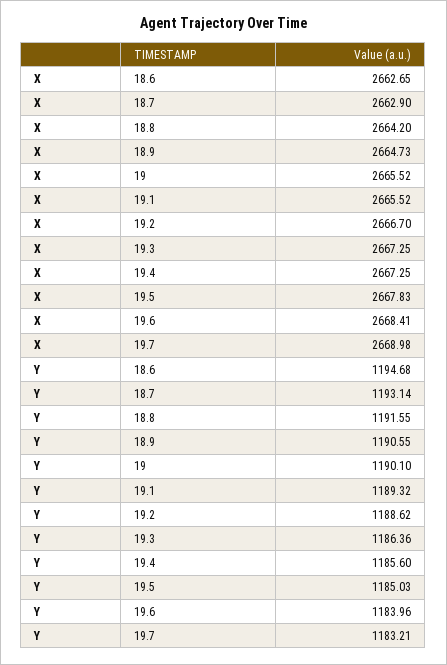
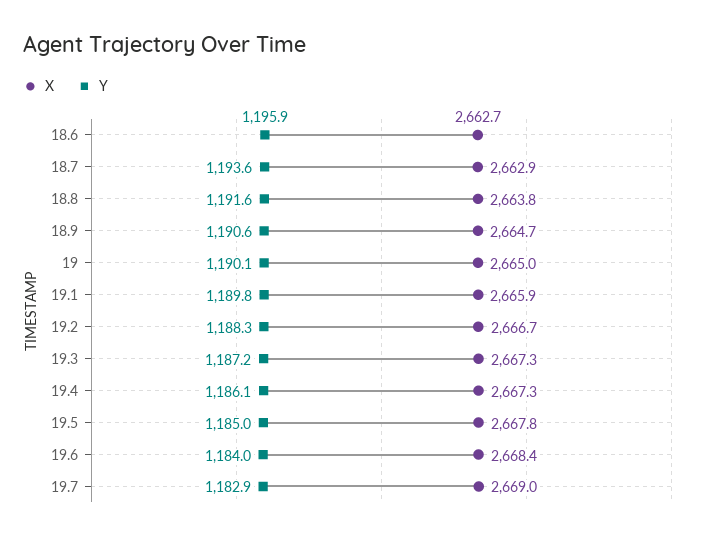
X, 18.8: 2664.2 -> 2663.8
X, 19: 2665.52 -> 2665
X, 19.1: 2665.52 -> 2665.9
Y, 18.6: 1194.68 -> 1195.9
Y, 18.7: 1193.14 -> 1193.6
Y, 19.1: 1189.32 -> 1189.8
Y, 19.2: 1188.62 -> 1188.3
Y, 19.3: 1186.36 -> 1187.2
Y, 19.4: 1185.6 -> 1186.1
Y, 19.7: 1183.21 -> 1182.9

